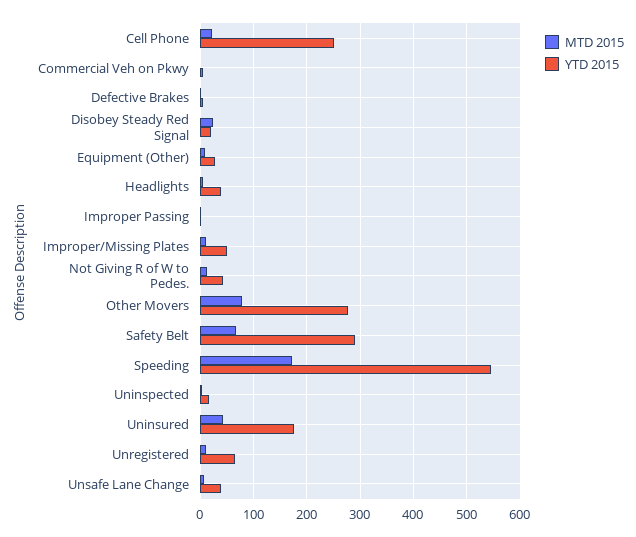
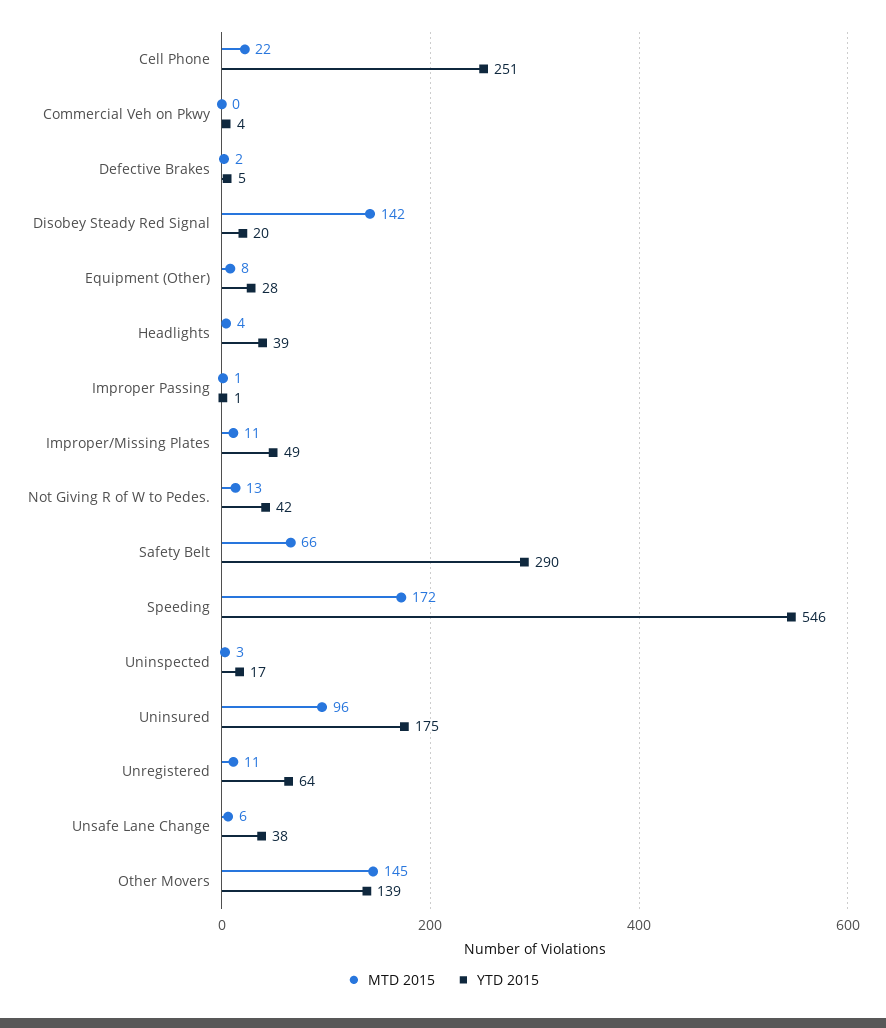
MTD 2015, Disobey Steady Red Signal: 20 -> 142
MTD 2015, Other Movers: 80 -> 145
YTD 2015, Other Movers: 280 -> 139
MTD 2015, Uninsured: 40 -> 96

